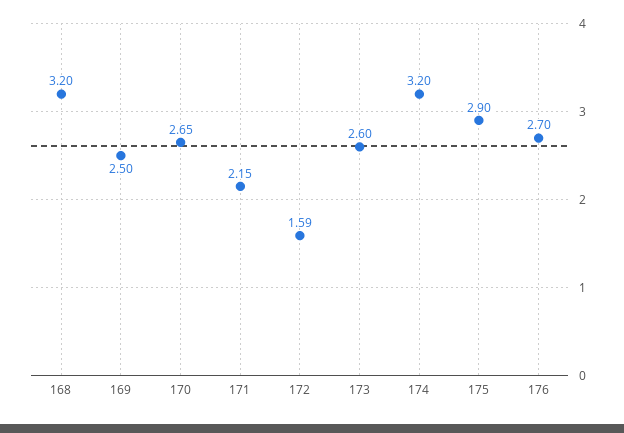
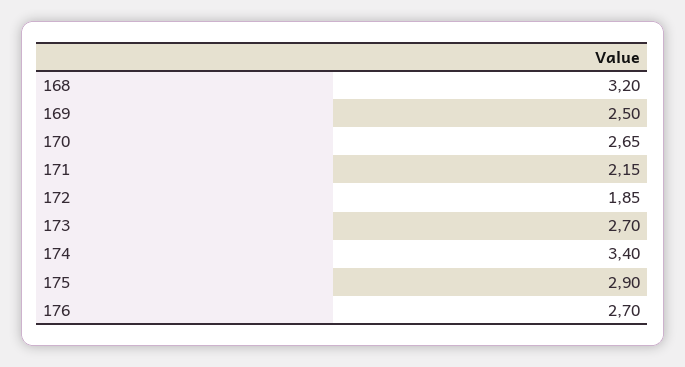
172: 1.59 -> 1.85
173: 2.6 -> 2.7
174: 3.2 -> 3.4

